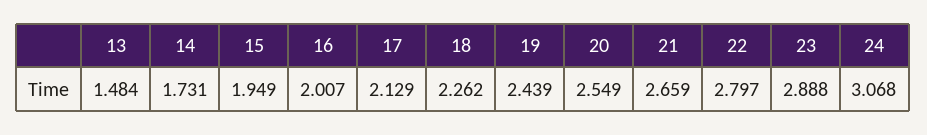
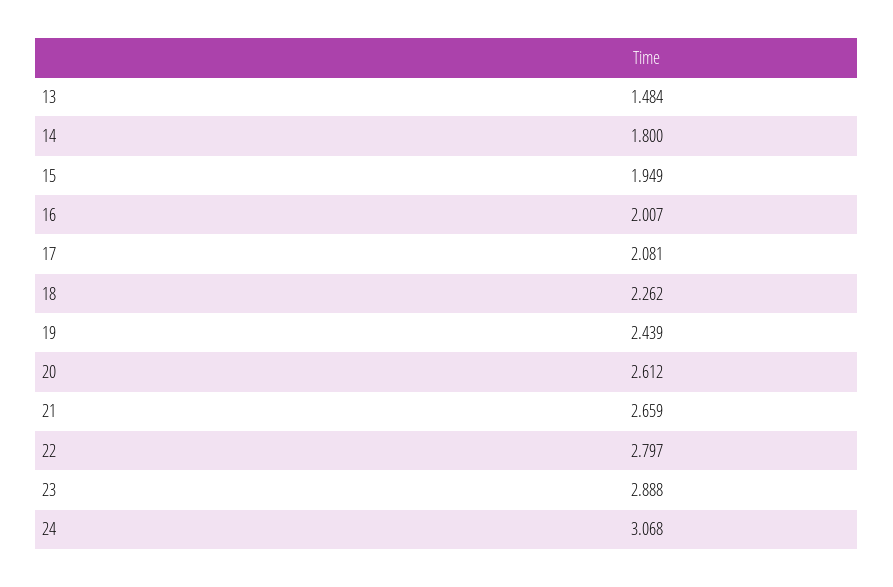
14: 1.731 -> 1.8
17: 2.129 -> 2.081
20: 2.549 -> 2.612

